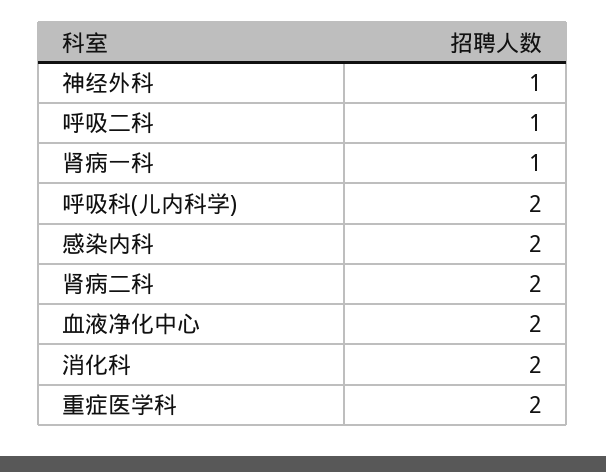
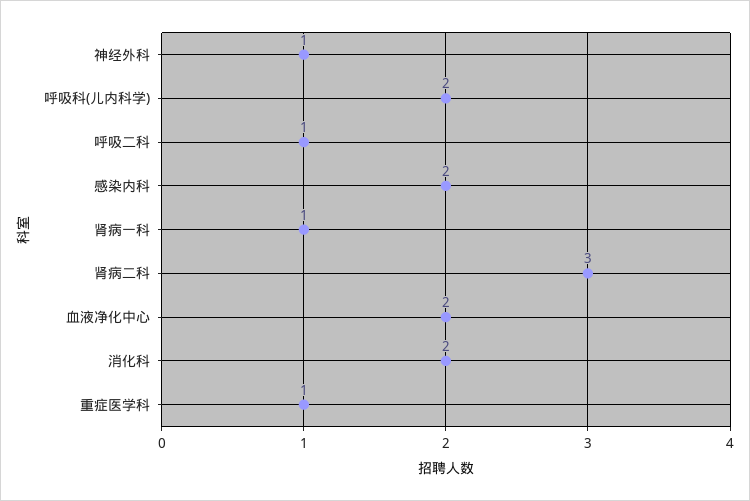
肾病二科: 2 -> 3
重症医学科: 2 -> 1

